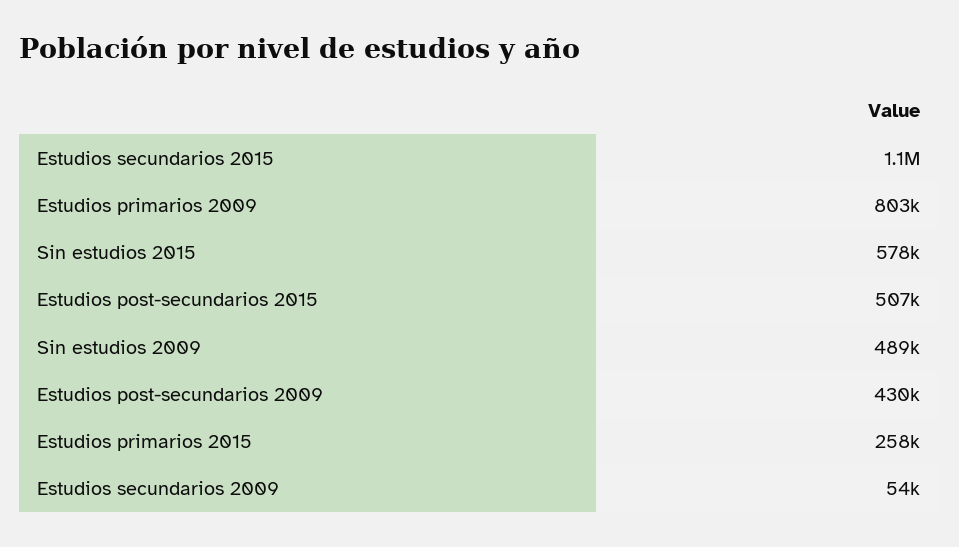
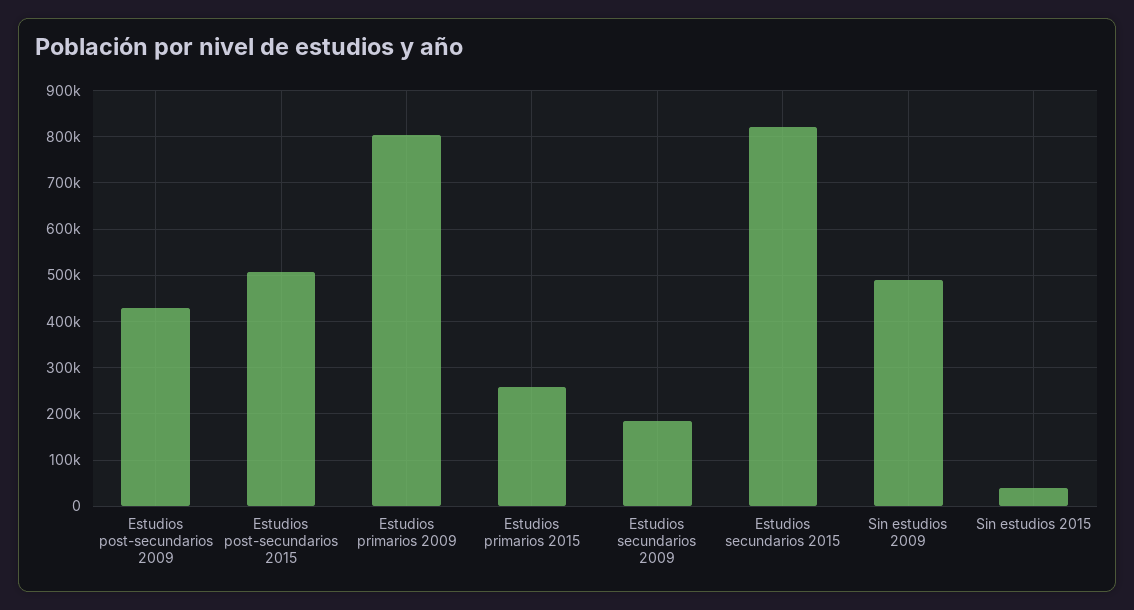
Estudios secundarios 2015: 1100000 -> 820000
Sin estudios 2015: 578000 -> 40000
Estudios secundarios 2009: 54000 -> 180000

